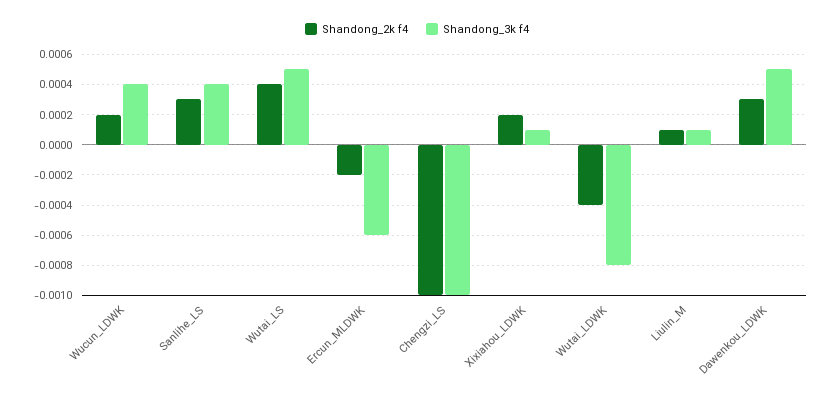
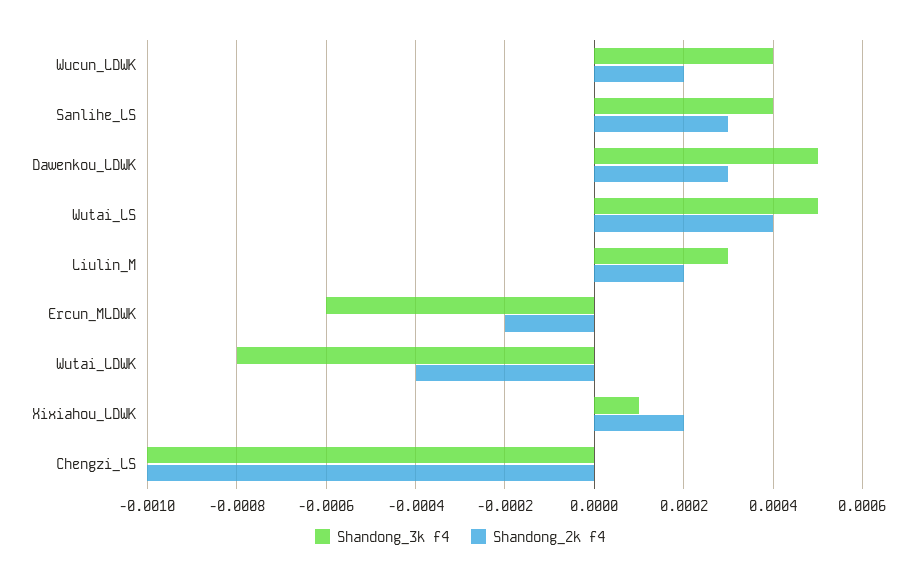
Shandong_2k f4, Liulin_M: 0.0001 -> 0.0002
Shandong_3k f4, Liulin_M: 0.0001 -> 0.0003

